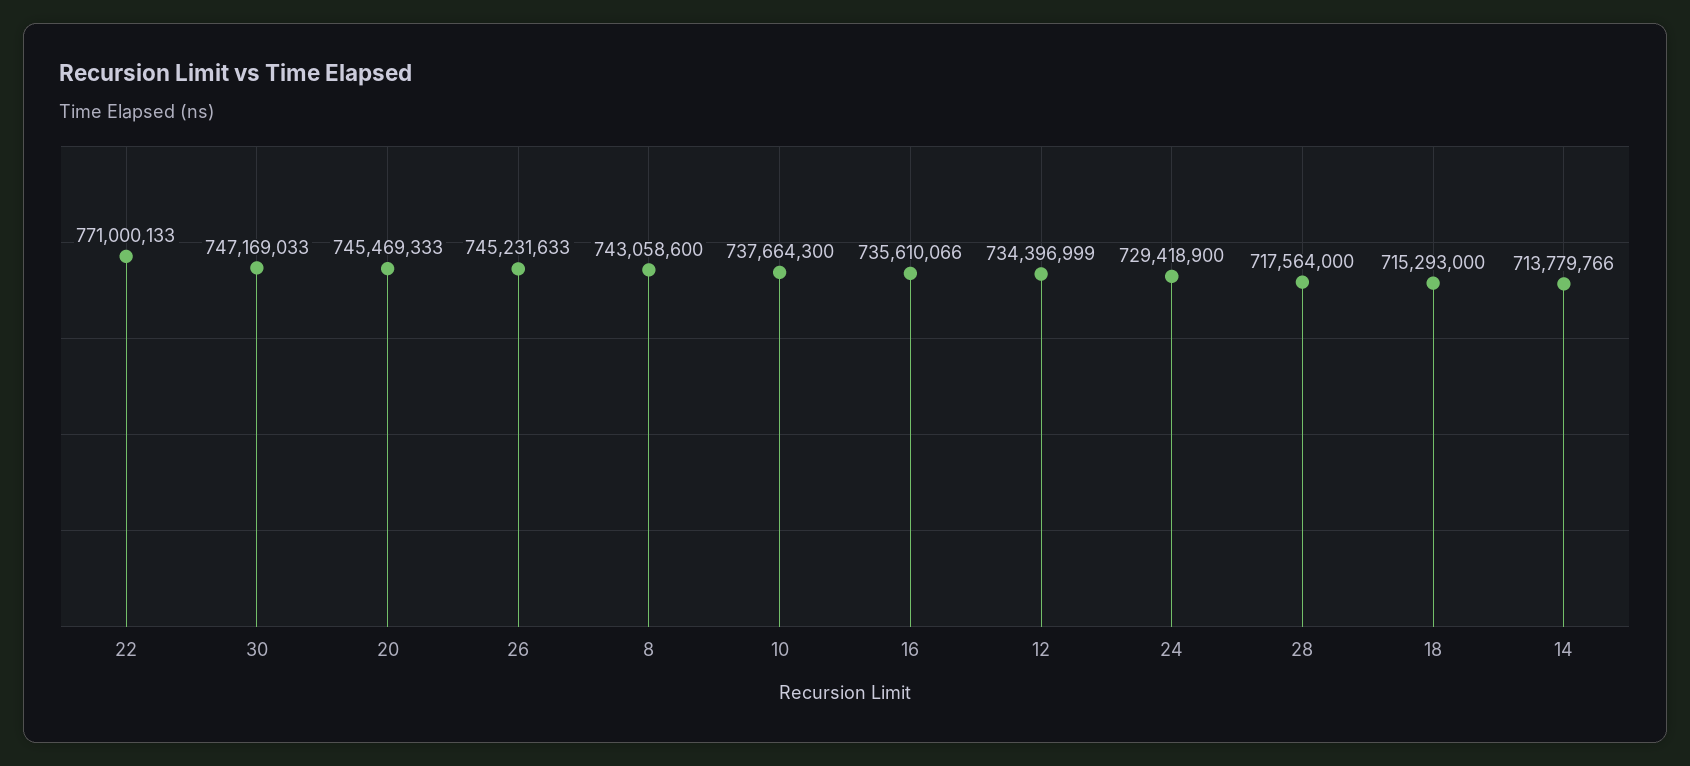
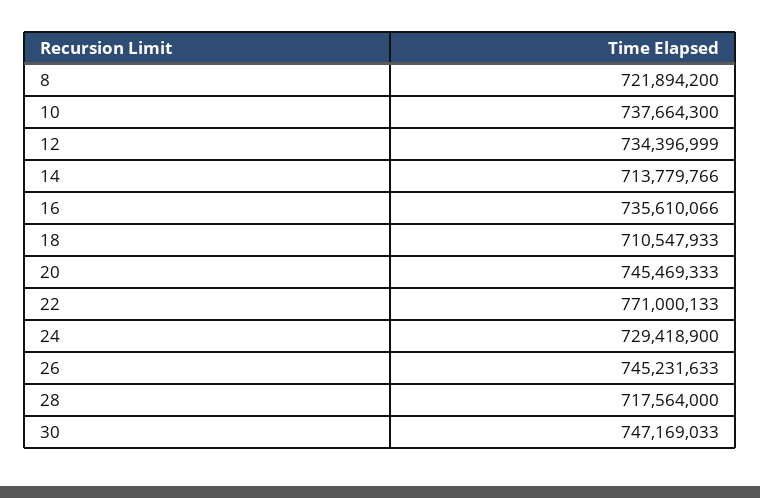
8: 743058600 -> 721894200
18: 715293000 -> 710547933

